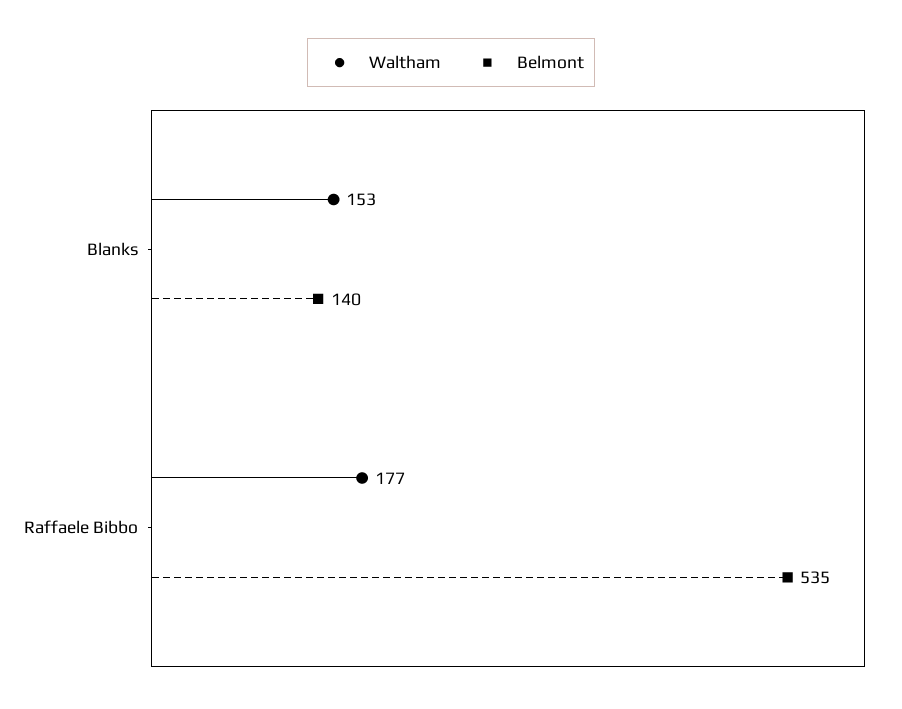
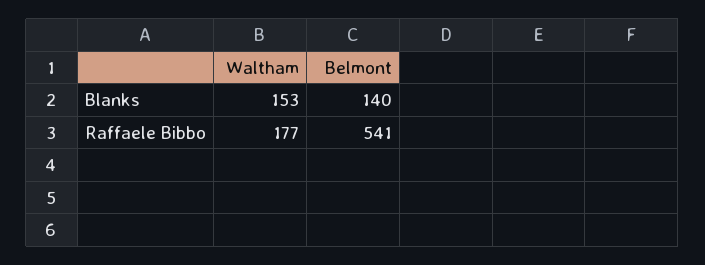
Belmont, Raffaele Bibbo: 535 -> 541

